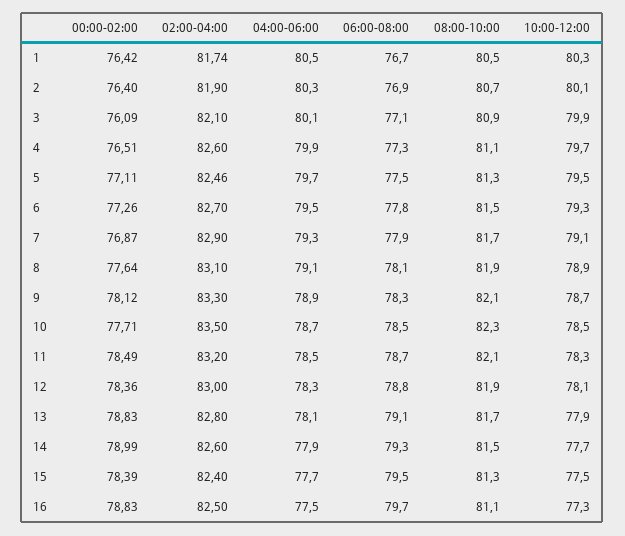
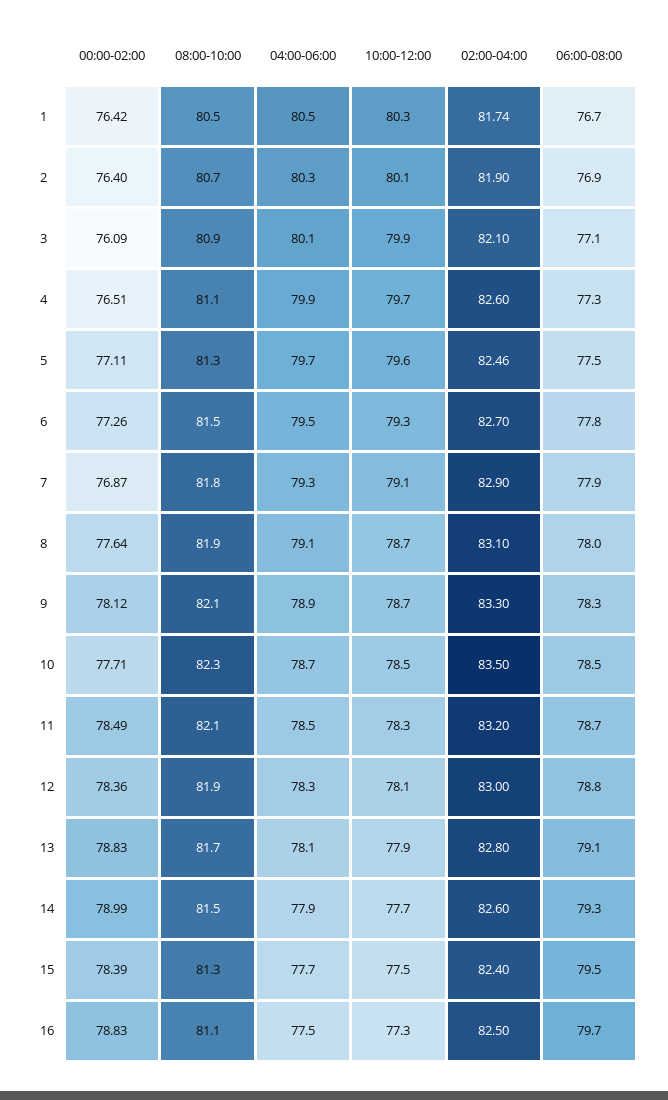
10:00-12:00, 5: 79.5 -> 79.6
08:00-10:00, 7: 81.7 -> 81.8
06:00-08:00, 8: 78.1 -> 78
10:00-12:00, 8: 78.9 -> 78.7

